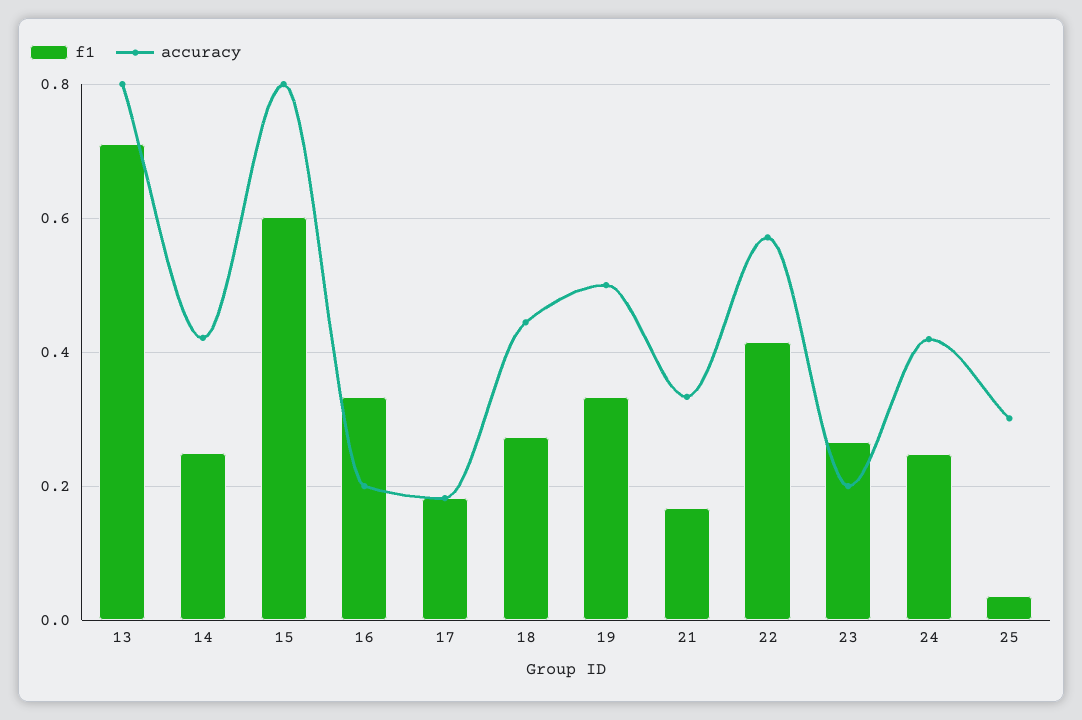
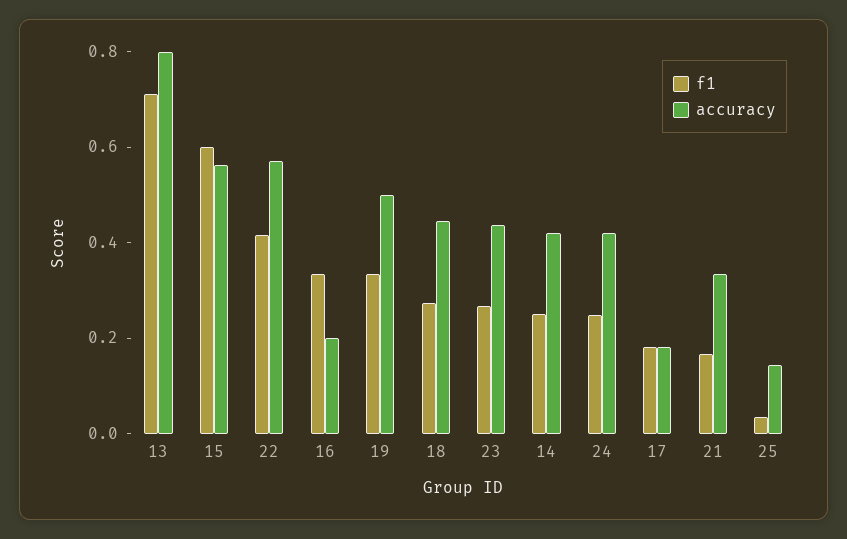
accuracy, 15: 0.8 -> 0.55
accuracy, 23: 0.2 -> 0.45
accuracy, 25: 0.3 -> 0.15

